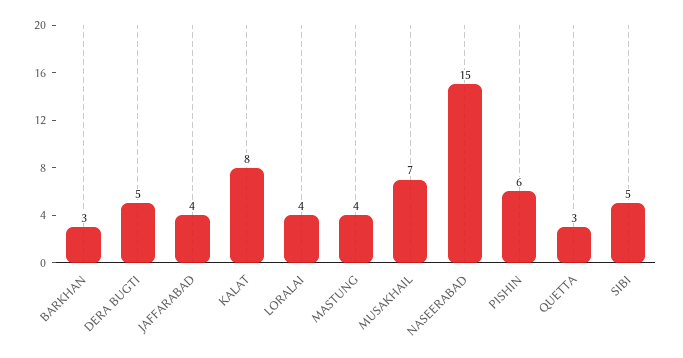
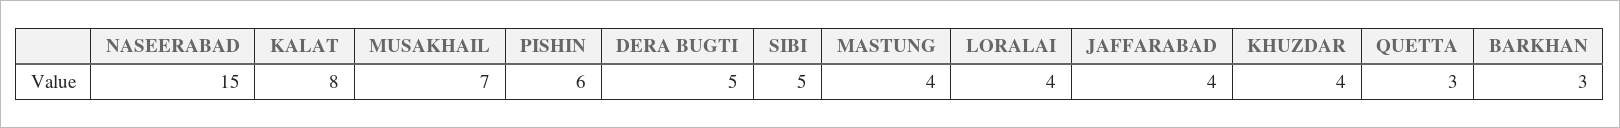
KHUZDAR: none -> 4

